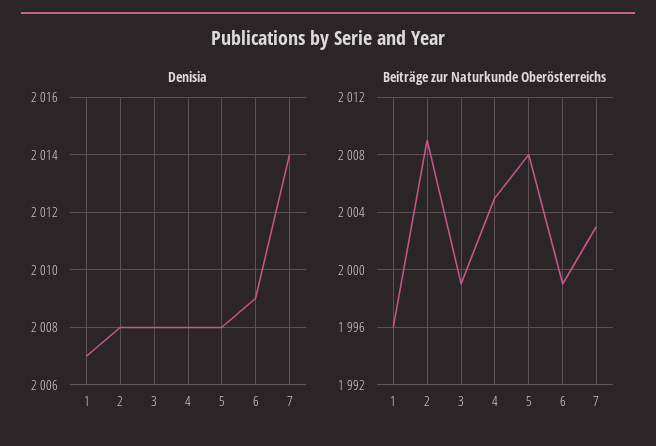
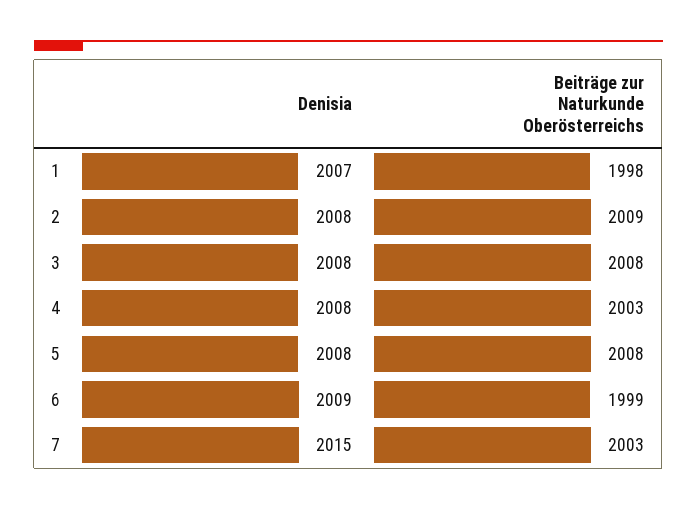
Denisia, 7: 2014 -> 2015
Beiträge zur Naturkunde Oberösterreichs, 1: 1996 -> 1998
Beiträge zur Naturkunde Oberösterreichs, 3: 1999 -> 2008
Beiträge zur Naturkunde Oberösterreichs, 4: 2005 -> 2003

